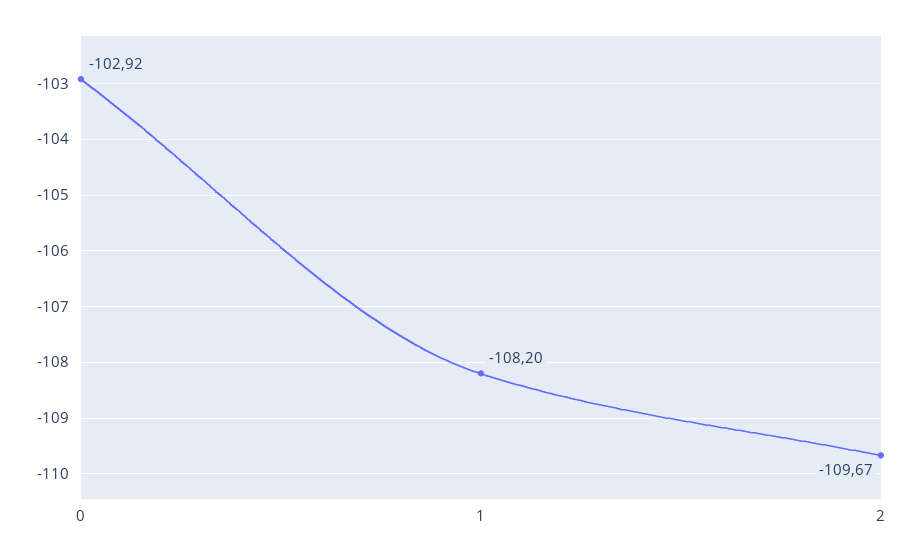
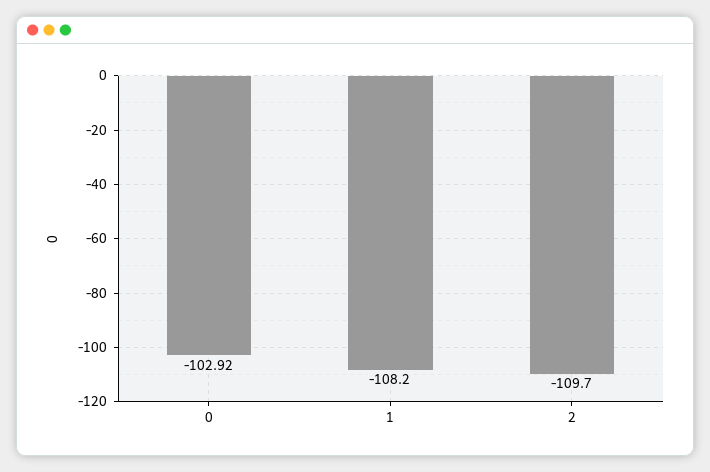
2: -109.67 -> -109.7

